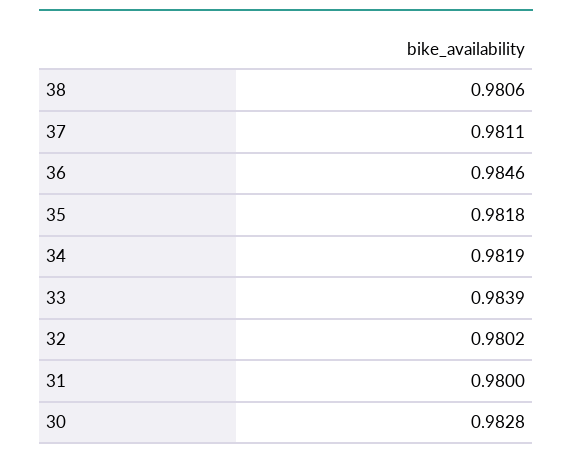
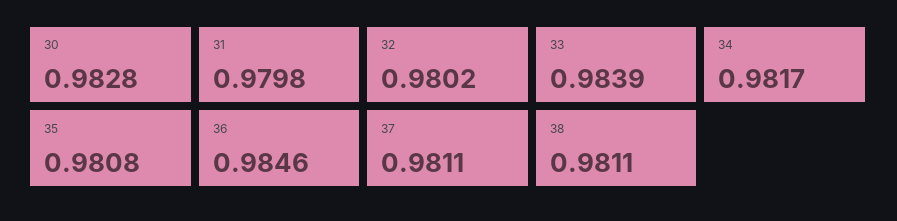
38: 0.9806 -> 0.9811
35: 0.9818 -> 0.9808
34: 0.9819 -> 0.9817
31: 0.98 -> 0.9798

